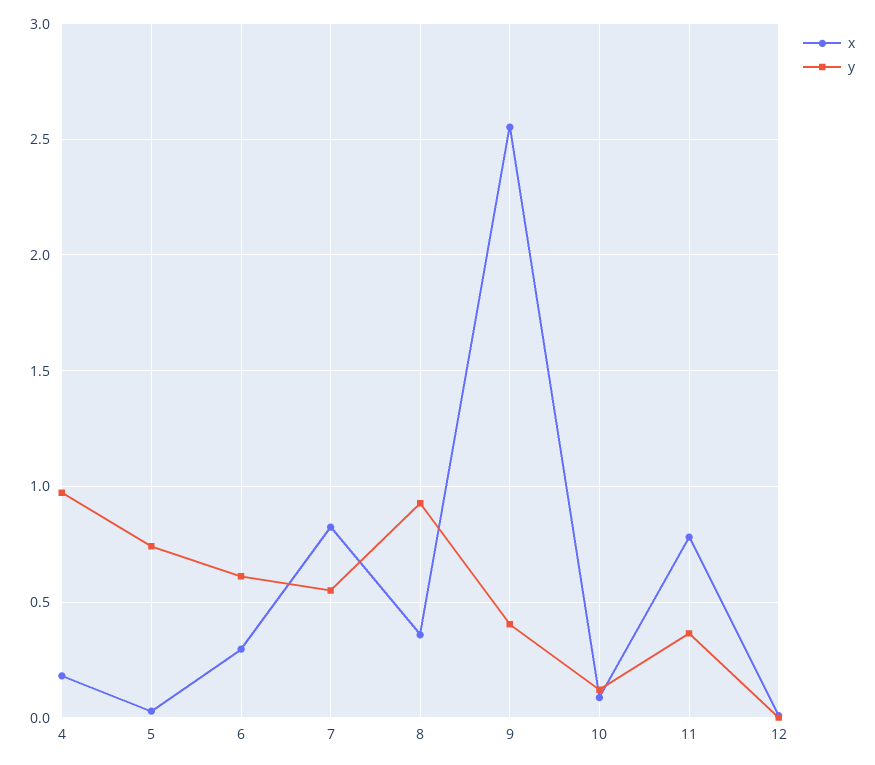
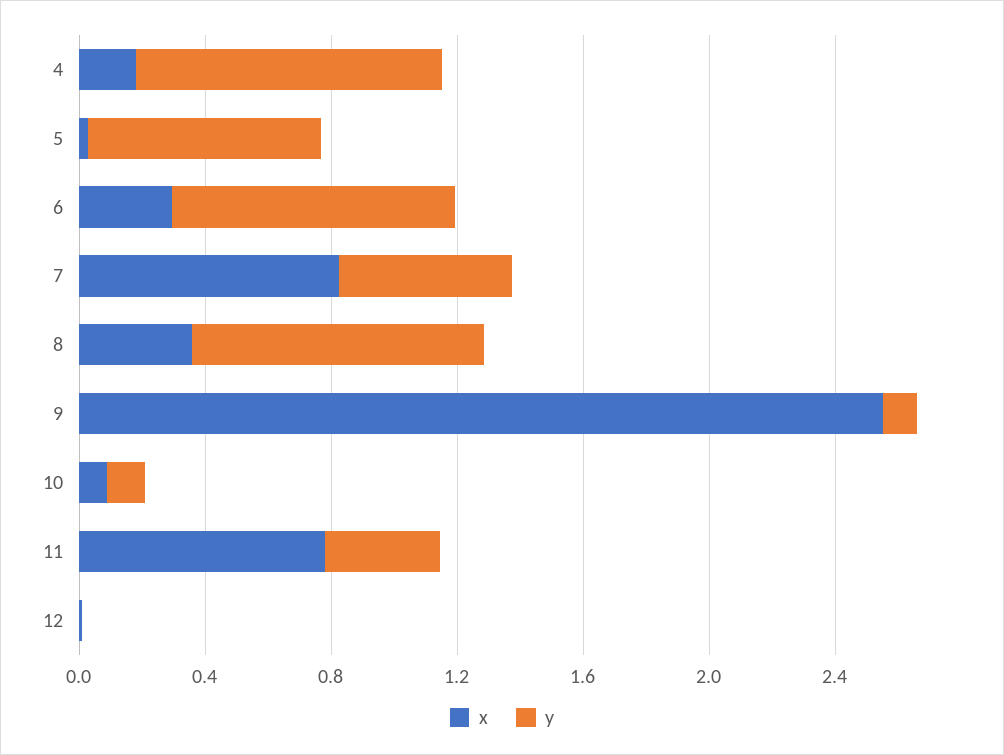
y, 6: 0.6 -> 0.9
y, 9: 0.4 -> 0.1

